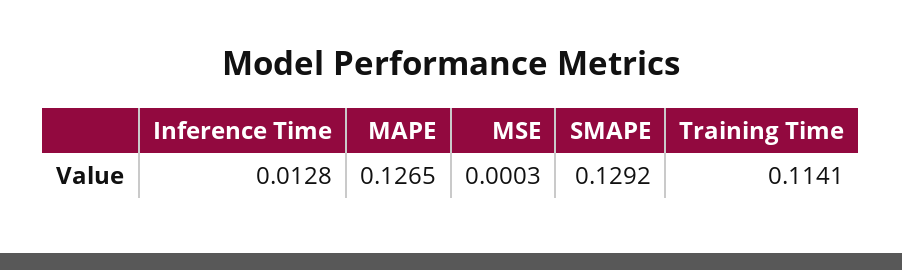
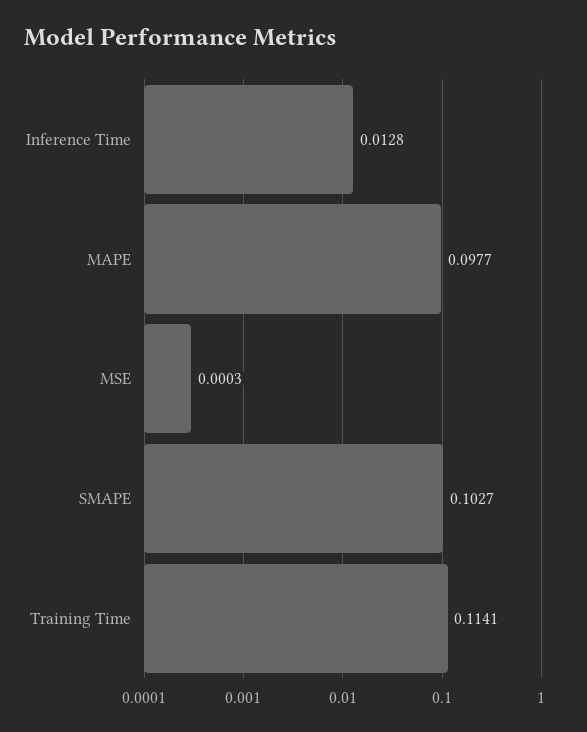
MAPE: 0.1265 -> 0.0977
SMAPE: 0.1292 -> 0.1027

